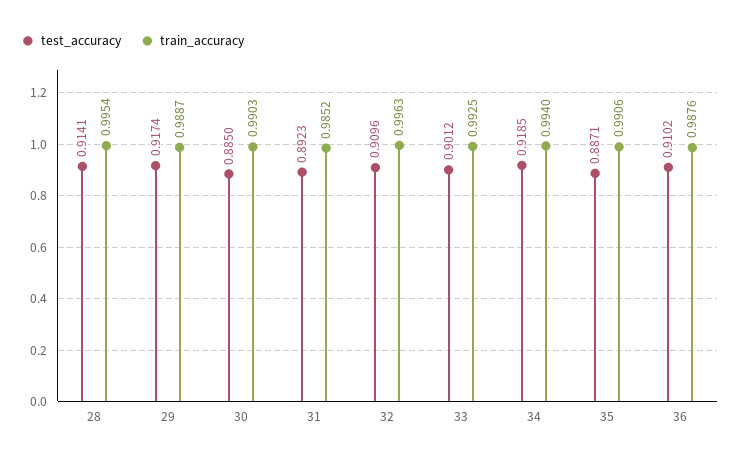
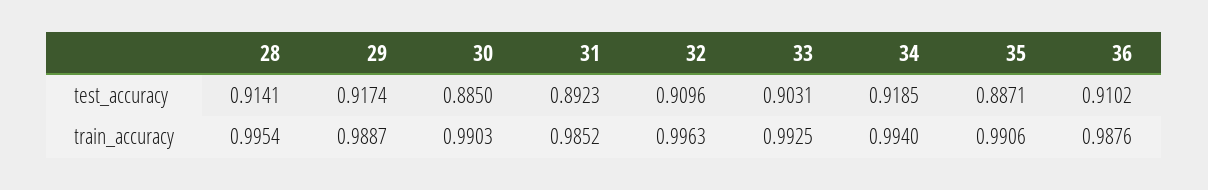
test_accuracy, 33: 0.9012 -> 0.9031

